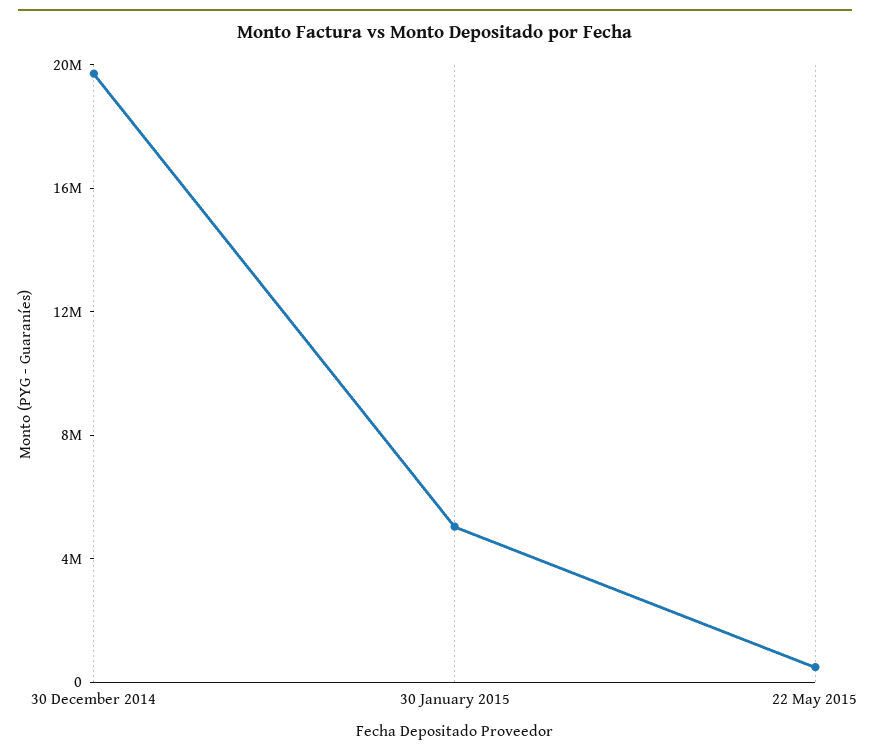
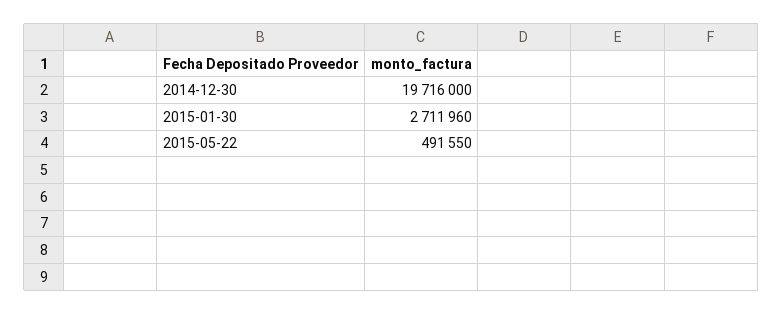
30 January 2015: 5000000 -> 2711960

